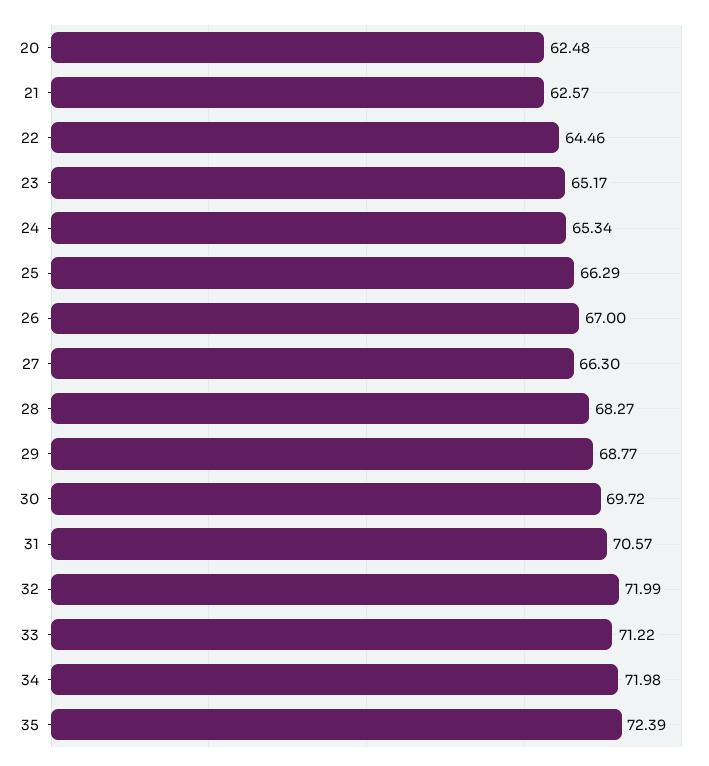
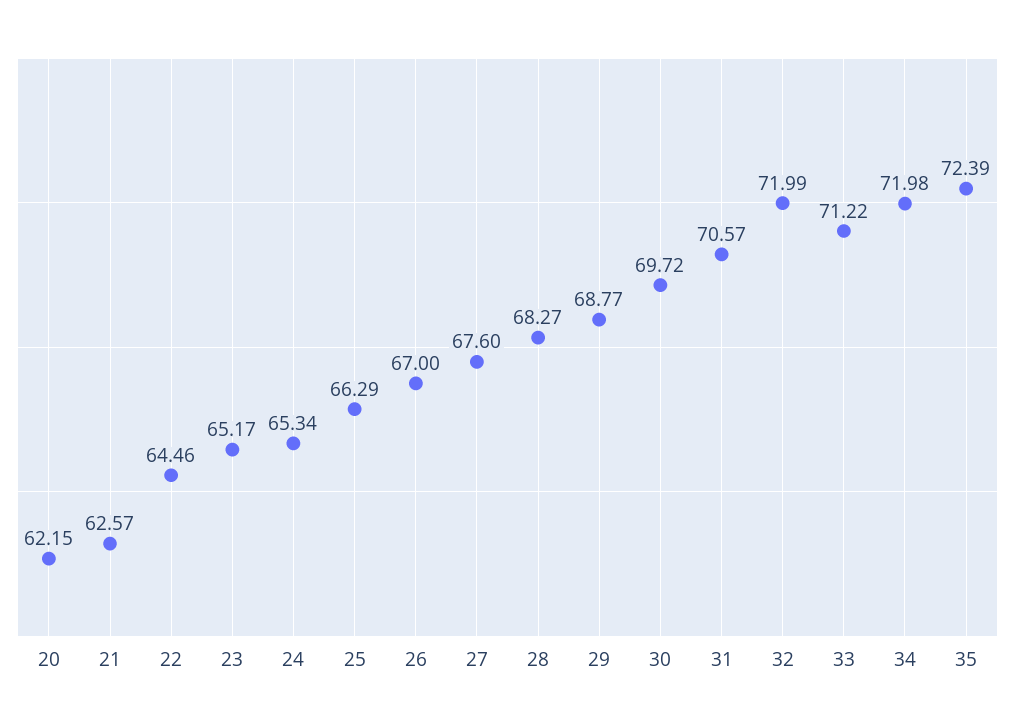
20: 62.48 -> 62.15
27: 66.3 -> 67.6

